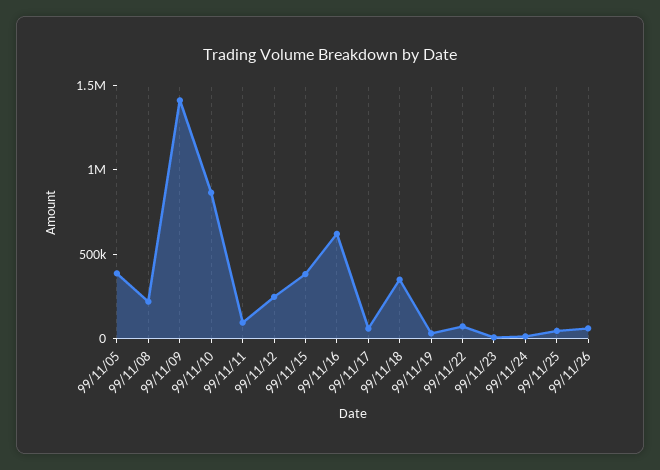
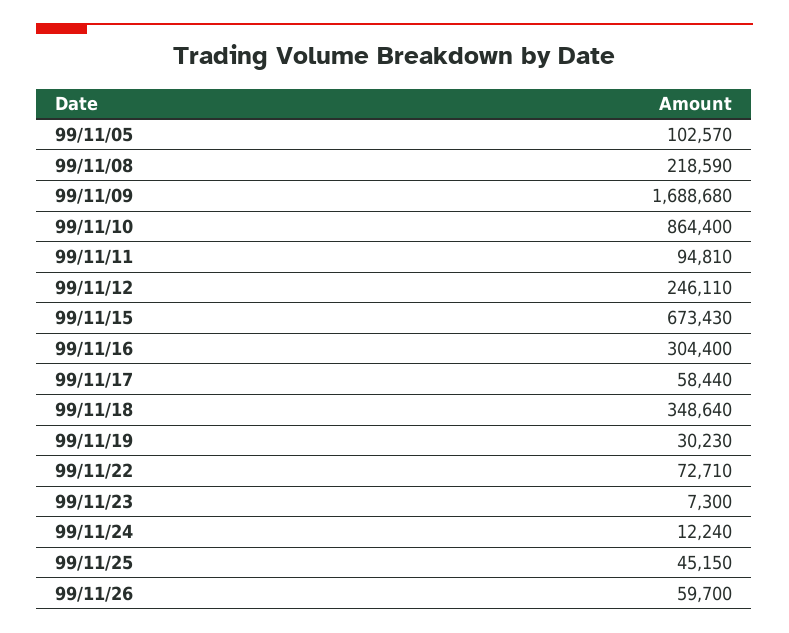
99/11/05: 400000 -> 102570
99/11/09: 1400000 -> 1688680
99/11/15: 400000 -> 673430
99/11/16: 600000 -> 304400

